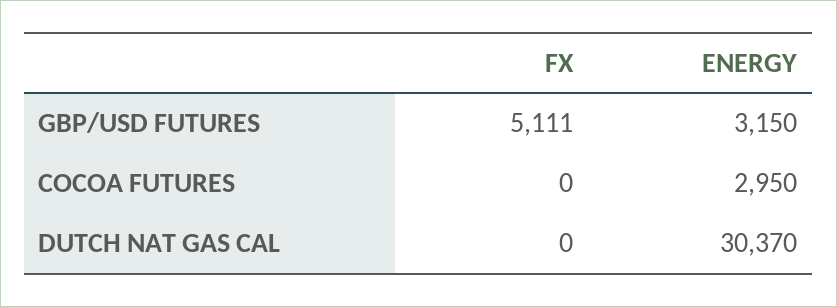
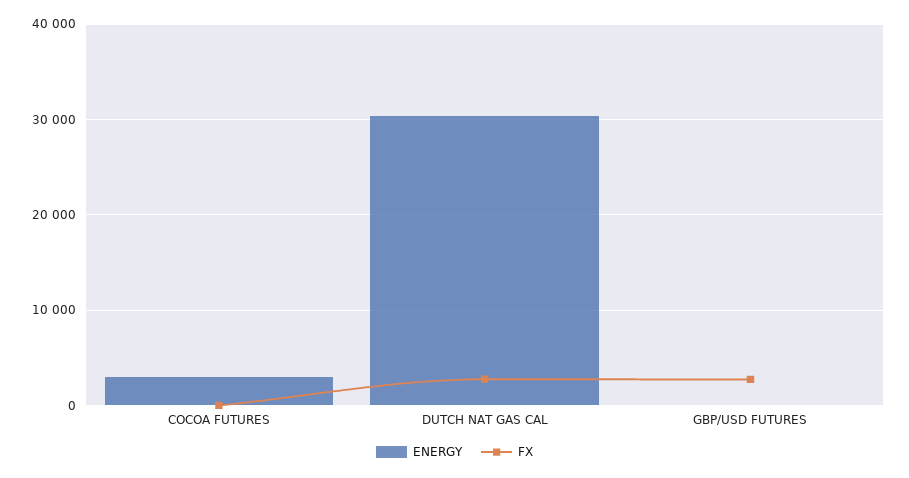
FX, GBP/USD FUTURES: 5111 -> 3000
ENERGY, GBP/USD FUTURES: 3150 -> 0
FX, DUTCH NAT GAS CAL: 0 -> 3000

